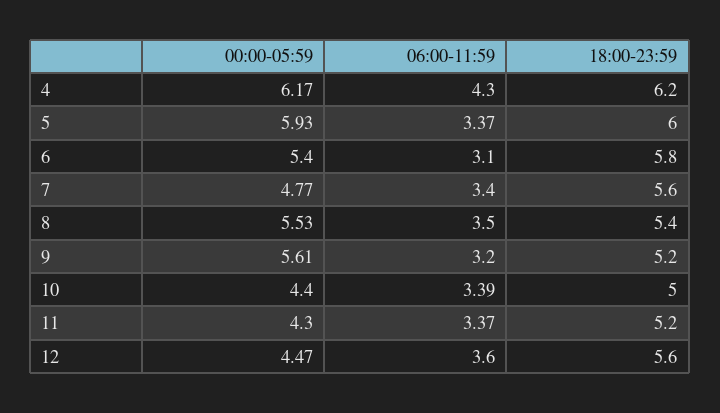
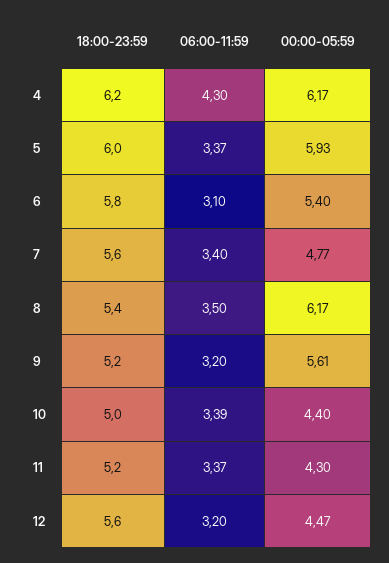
00:00-05:59, 8: 5.53 -> 6.17
06:00-11:59, 12: 3.6 -> 3.2

